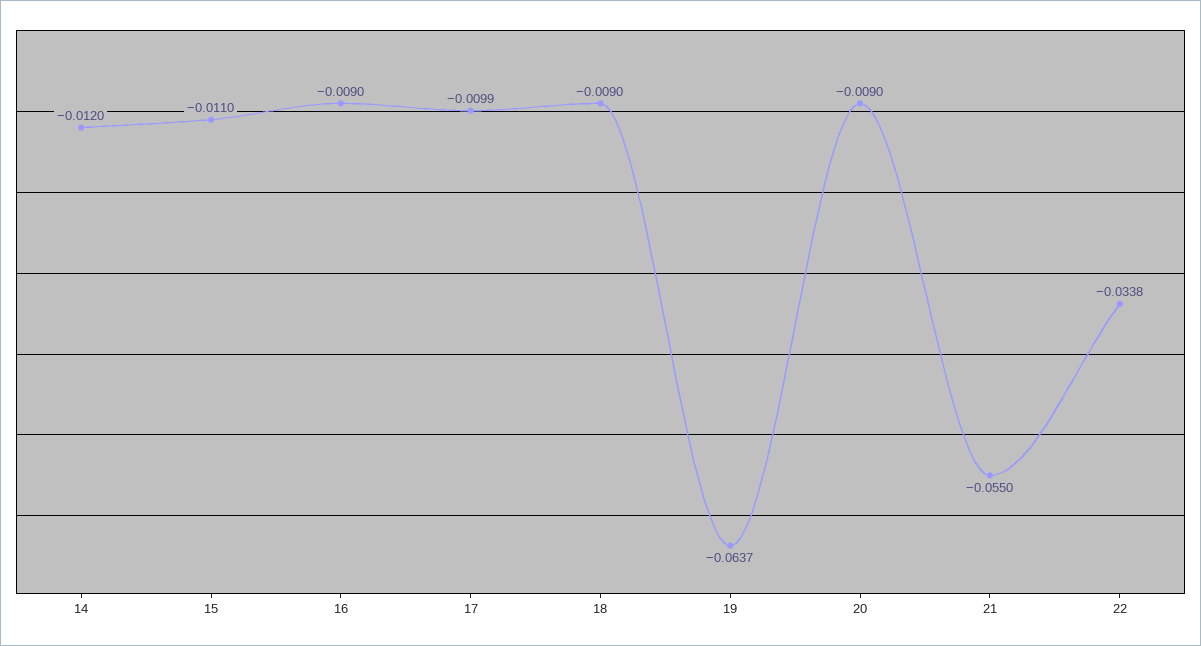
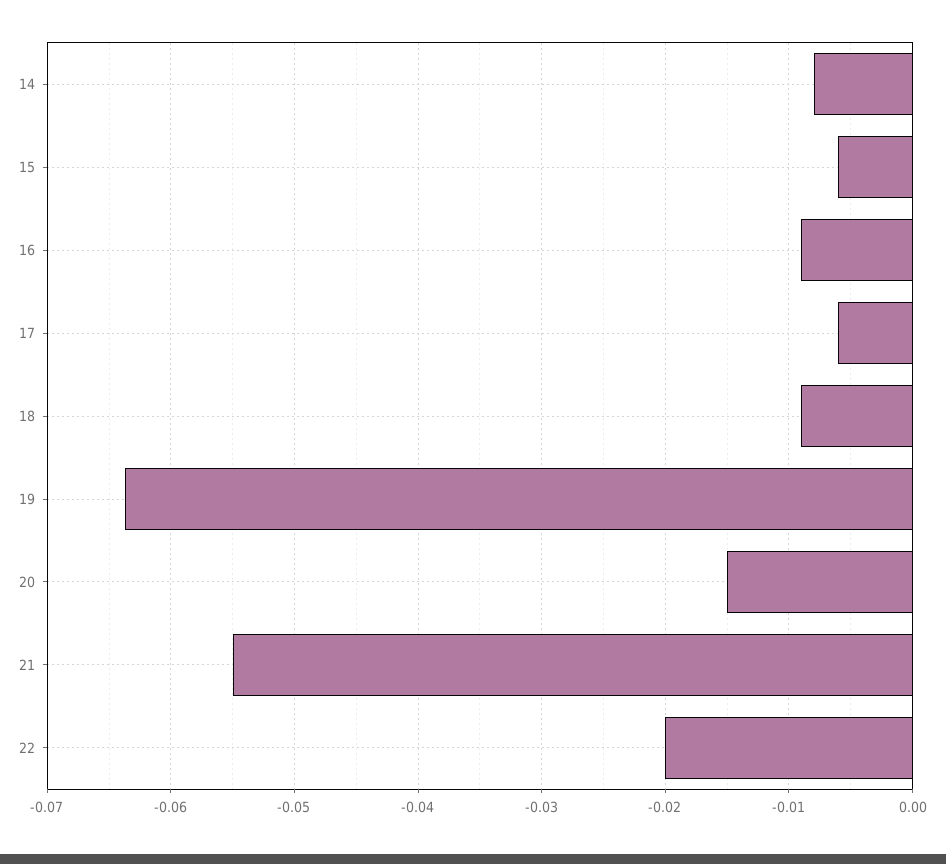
14: -0.012 -> -0.008
15: -0.011 -> -0.006
17: -0.0099 -> -0.006
20: -0.009 -> -0.015
22: -0.0338 -> -0.02

